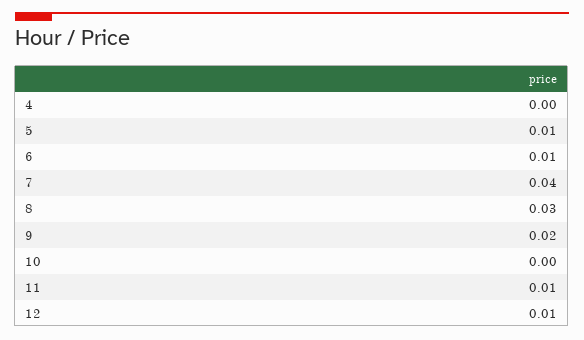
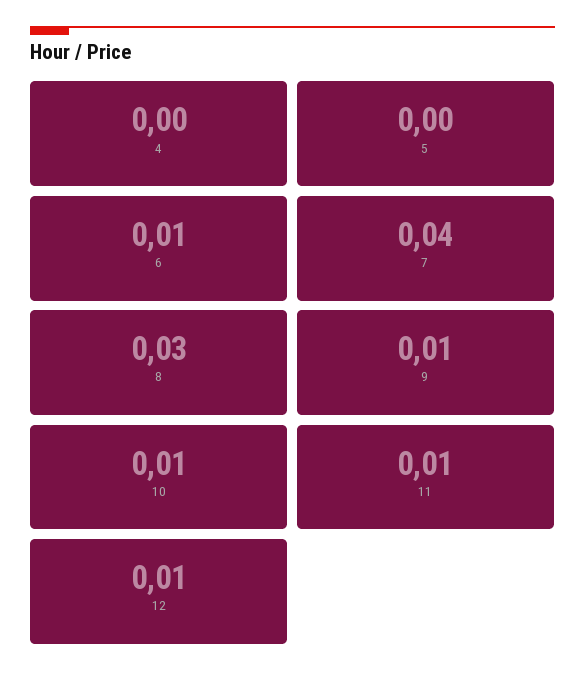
5: 0.01 -> 0
9: 0.02 -> 0.01
10: 0 -> 0.01

